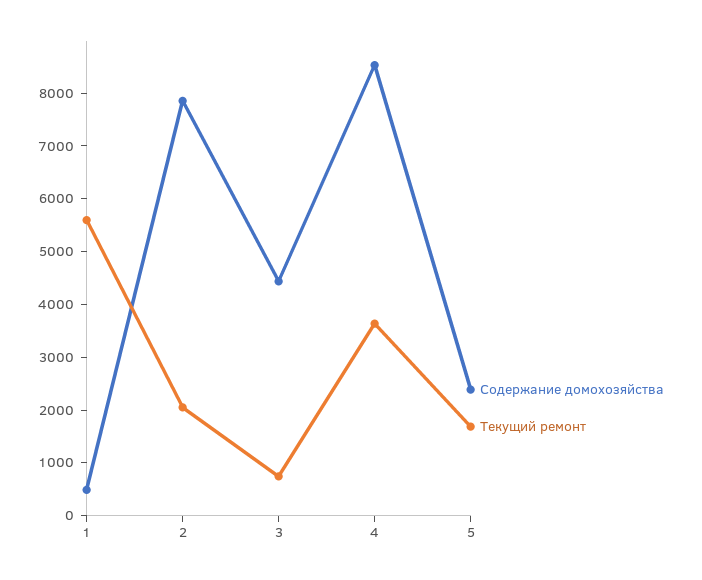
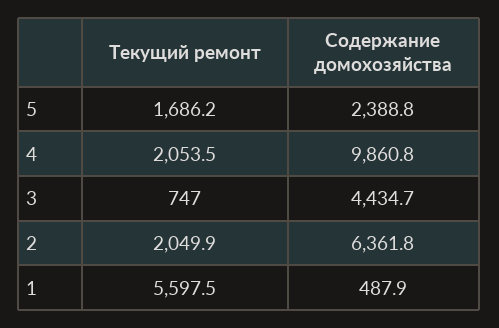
Содержание домохозяйства, 2: 7800 -> 6361.8
Содержание домохозяйства, 4: 8600 -> 9860.8
Текущий ремонт, 4: 3600 -> 2053.5

